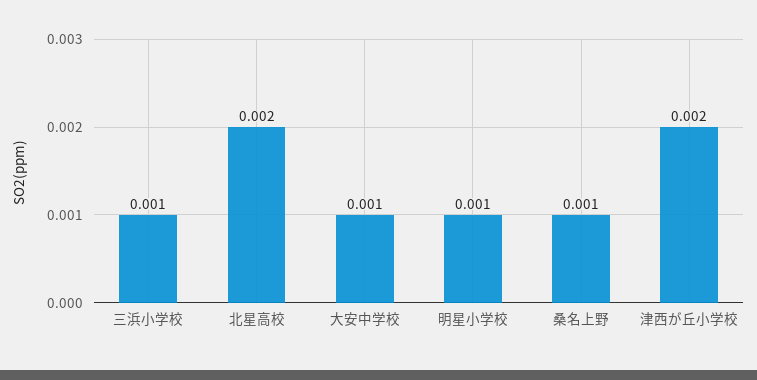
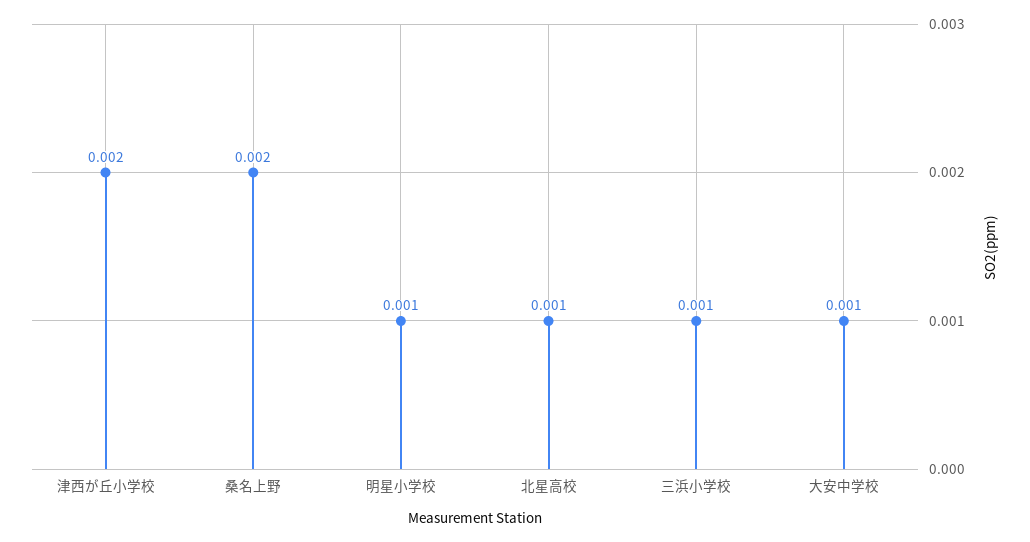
北星高校: 0.002 -> 0.001
桑名上野: 0.001 -> 0.002

